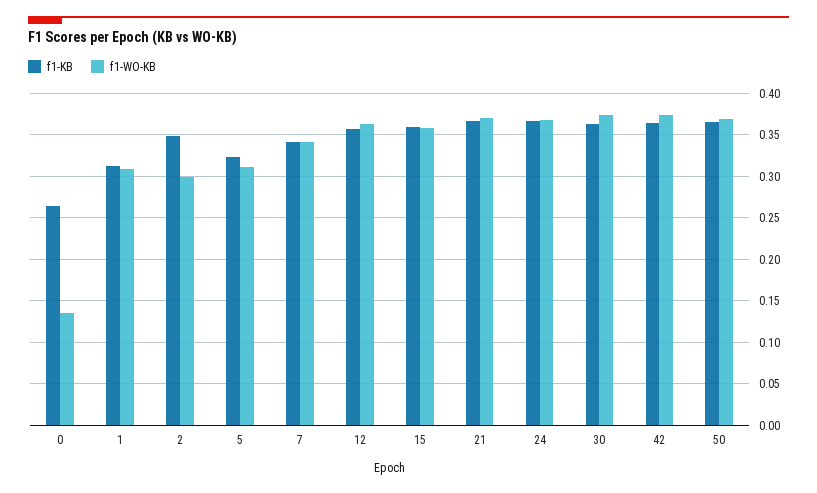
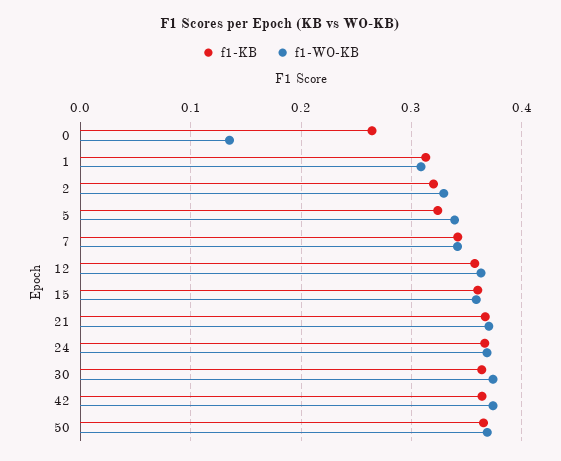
f1-KB, 2: 0.35 -> 0.32
f1-WO-KB, 2: 0.3 -> 0.33
f1-WO-KB, 5: 0.31 -> 0.34

